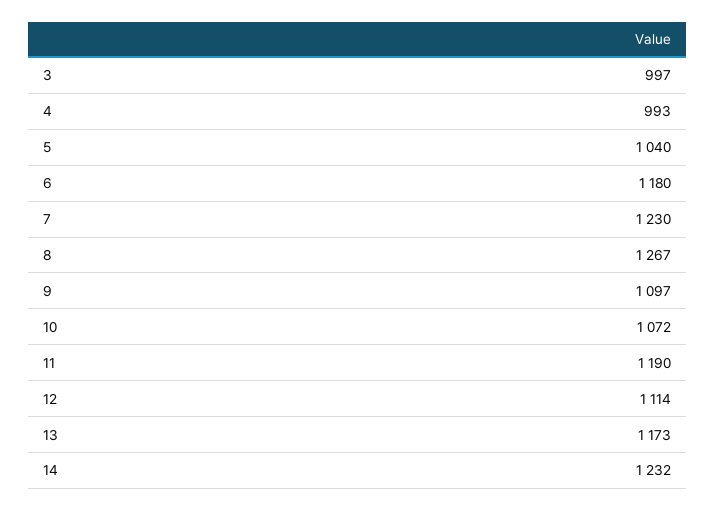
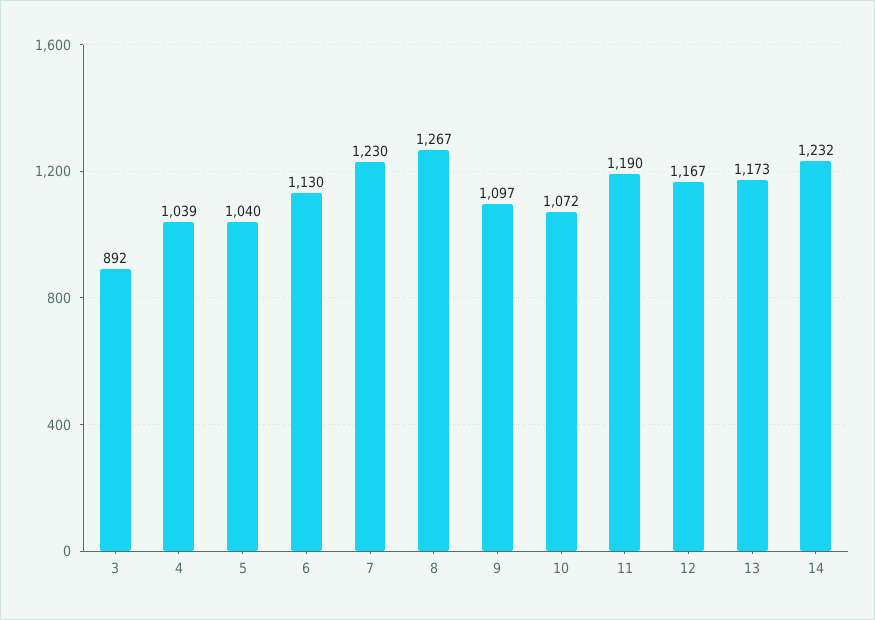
3: 997 -> 892
4: 993 -> 1039
6: 1180 -> 1130
12: 1114 -> 1167

